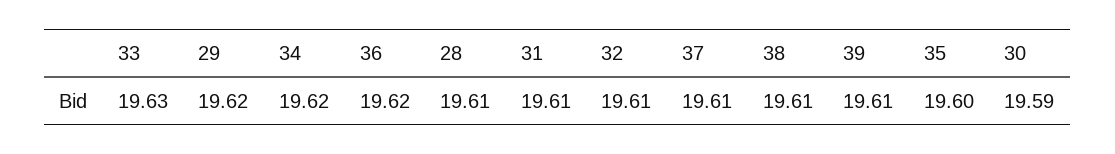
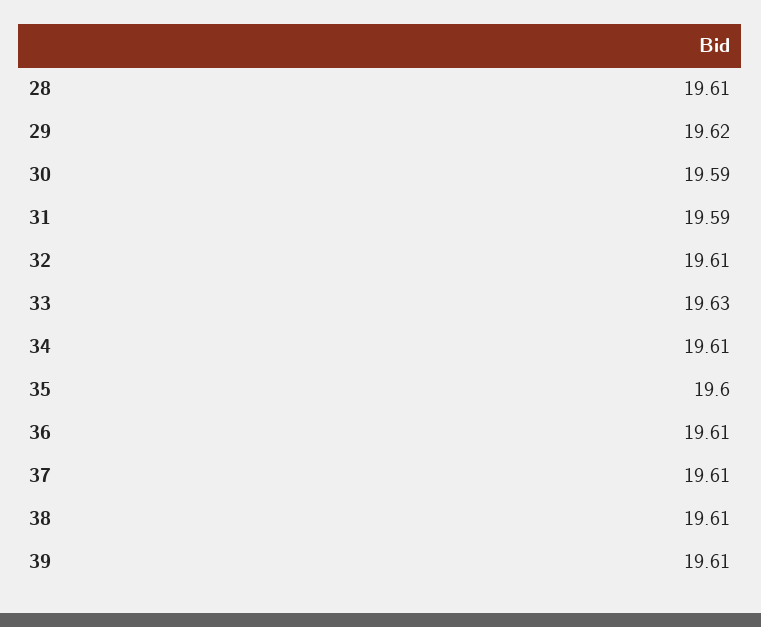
34: 19.62 -> 19.61
36: 19.62 -> 19.61
31: 19.61 -> 19.59

